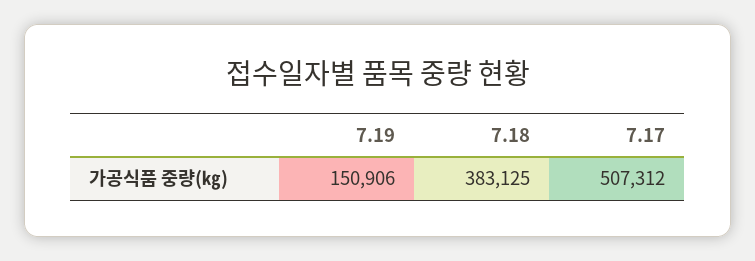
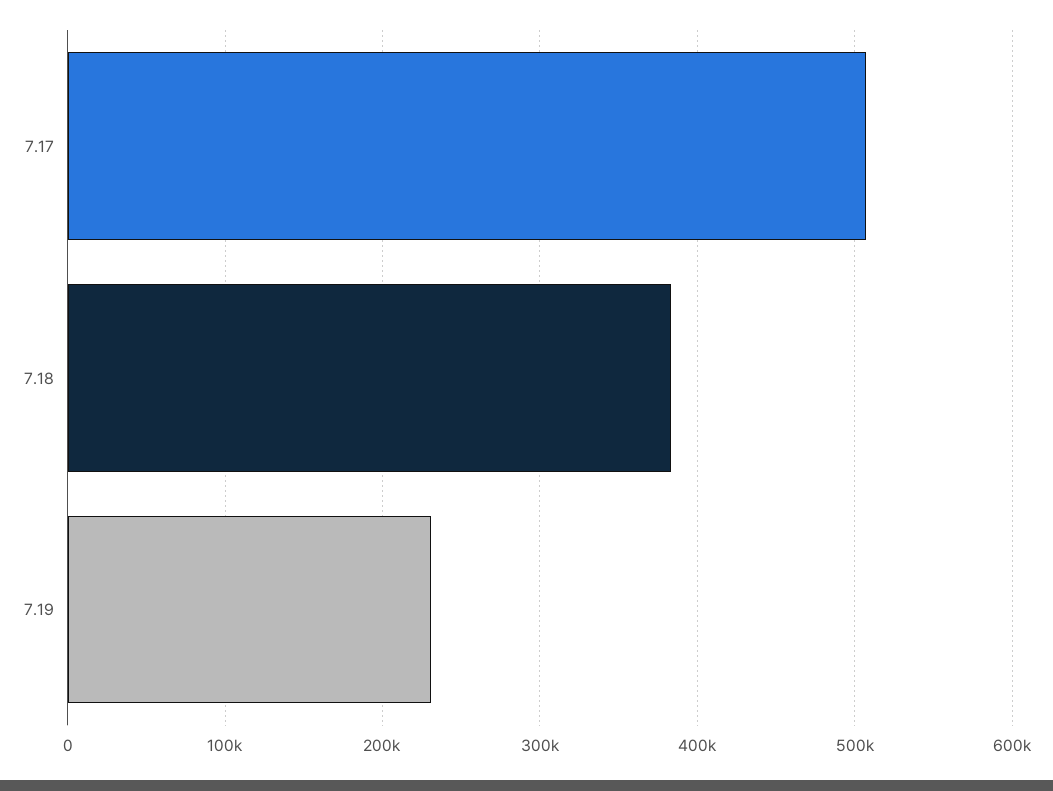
7.19: 150906 -> 230000

